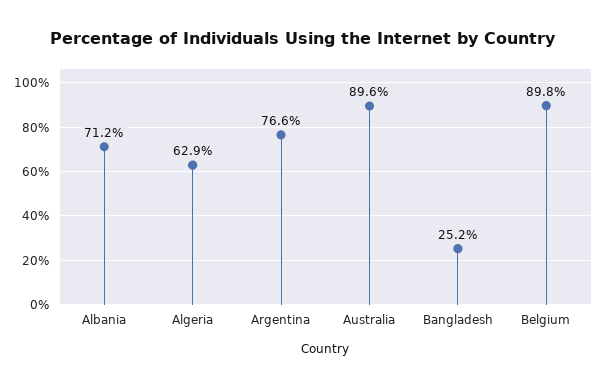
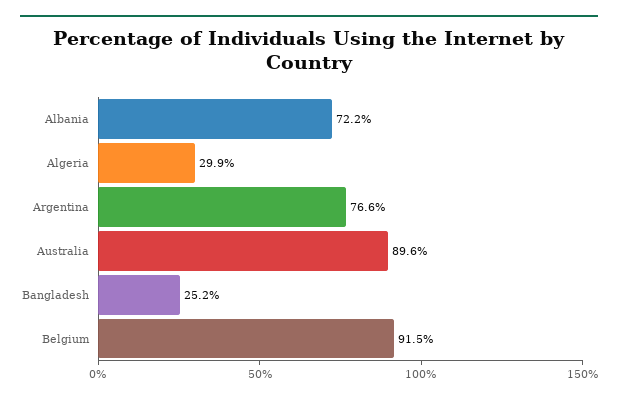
Albania: 71.2 -> 72.2
Algeria: 62.9 -> 29.9
Belgium: 89.8 -> 91.5

